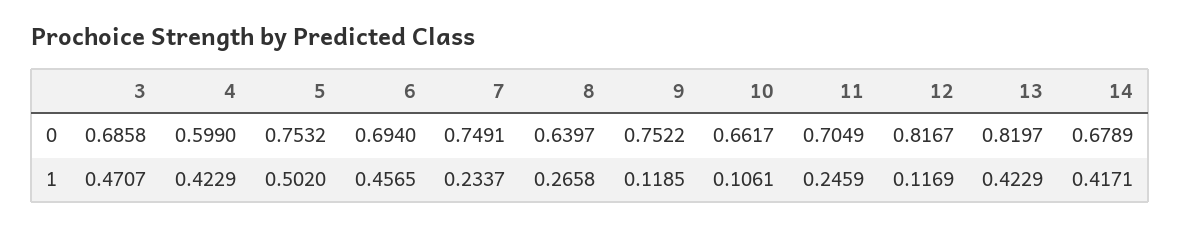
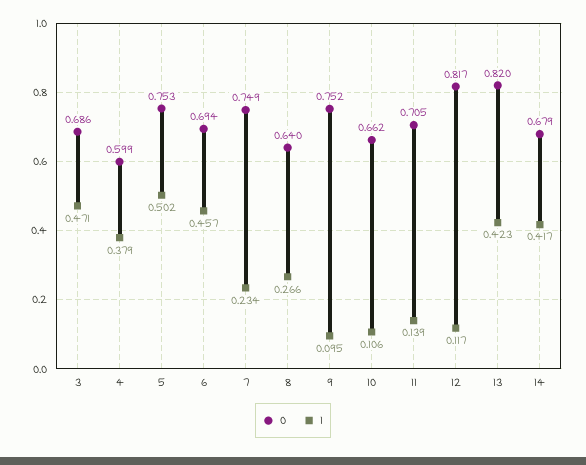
1, 4: 0.4229 -> 0.379
1, 9: 0.1185 -> 0.095
1, 11: 0.2459 -> 0.139

